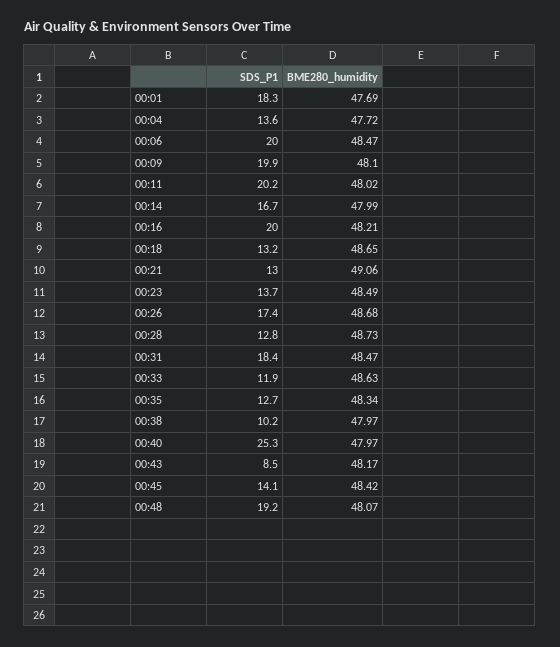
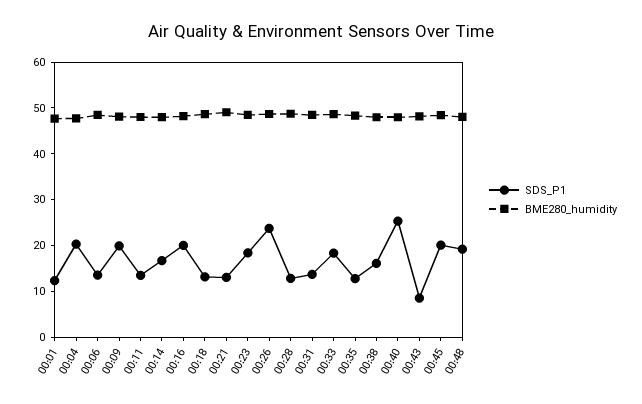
SDS_P1, 00:01: 18.3 -> 12
SDS_P1, 00:04: 13.6 -> 20
SDS_P1, 00:06: 20 -> 14
SDS_P1, 00:11: 20.2 -> 14
SDS_P1, 00:23: 13.7 -> 18
SDS_P1, 00:26: 17.4 -> 24
SDS_P1, 00:31: 18.4 -> 14
SDS_P1, 00:33: 11.9 -> 18
SDS_P1, 00:38: 10.2 -> 16
SDS_P1, 00:45: 14.1 -> 20

